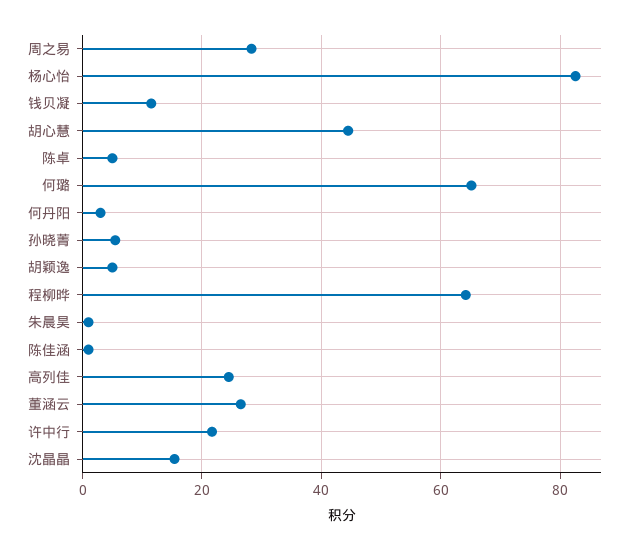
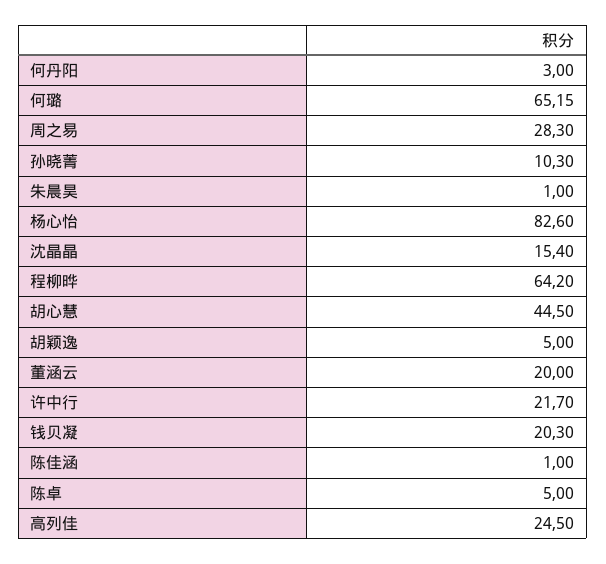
钱贝凝: 12 -> 20.3
孙晓菁: 6 -> 10.3
董涵云: 26 -> 20

